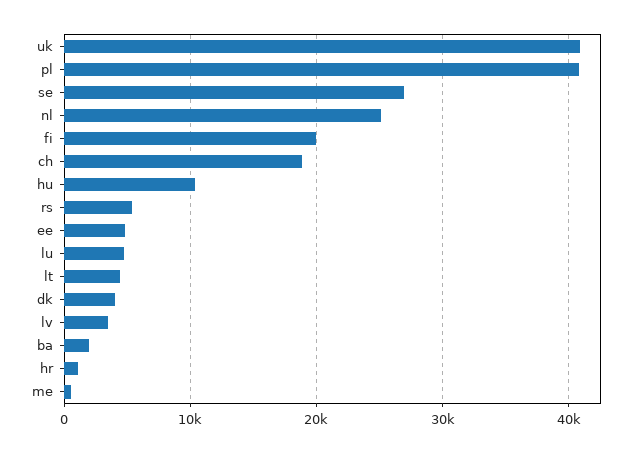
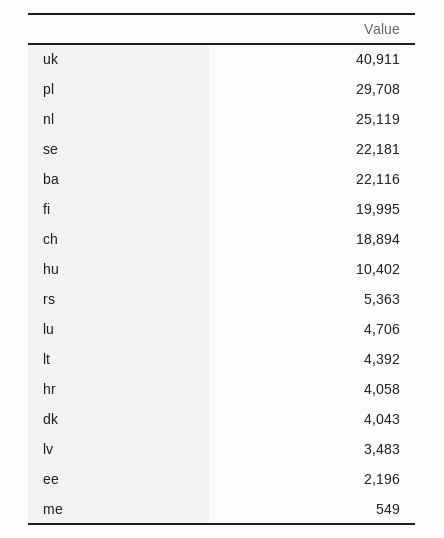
pl: 41000 -> 29708
se: 27000 -> 22181
ee: 5000 -> 2196
ba: 2000 -> 22116
hr: 1000 -> 4058

